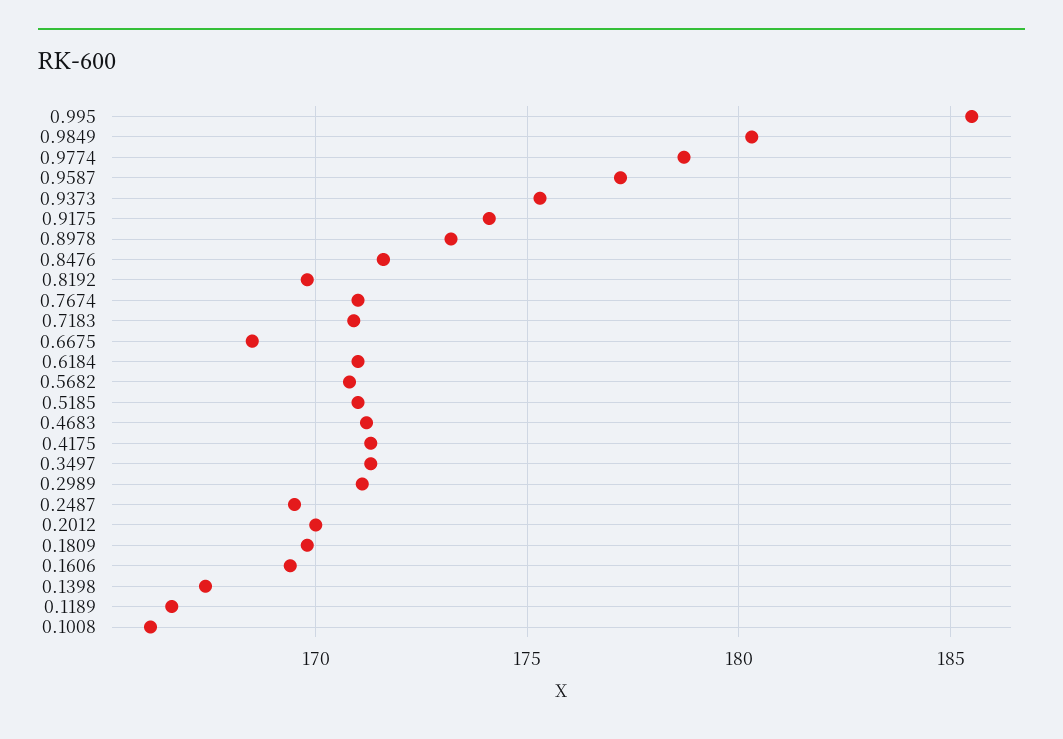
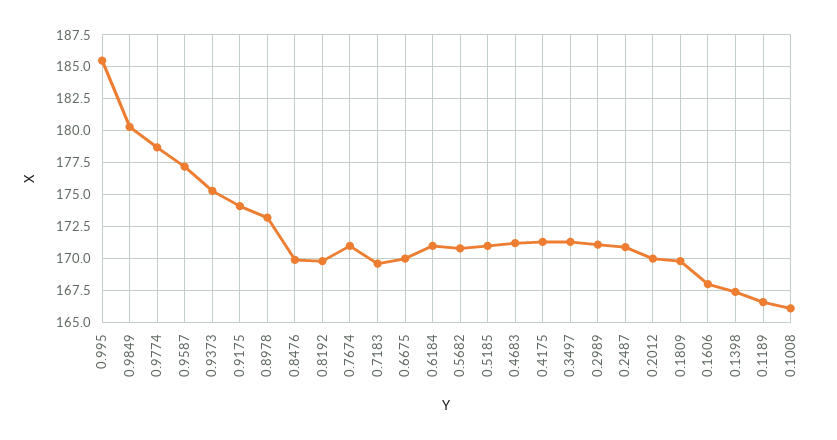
0.8476: 171.5 -> 170
0.7183: 171 -> 169.5
0.6675: 168.5 -> 170
0.2487: 169.5 -> 171
0.1606: 169.5 -> 168

